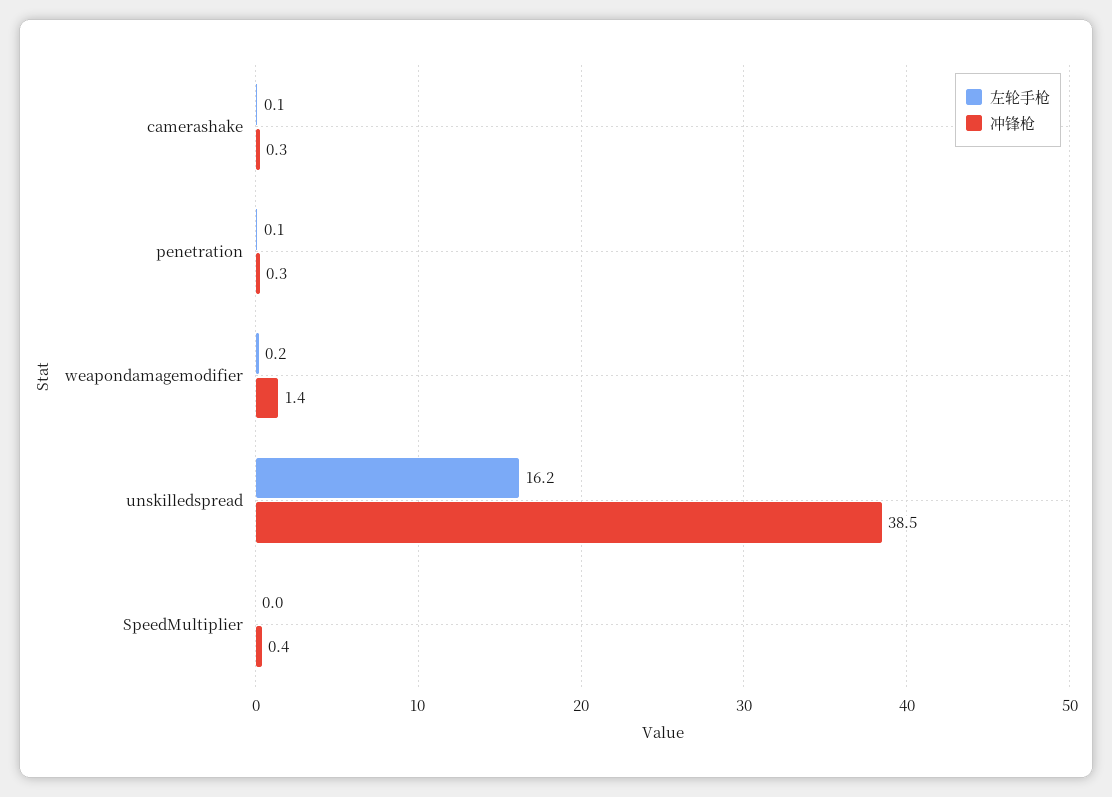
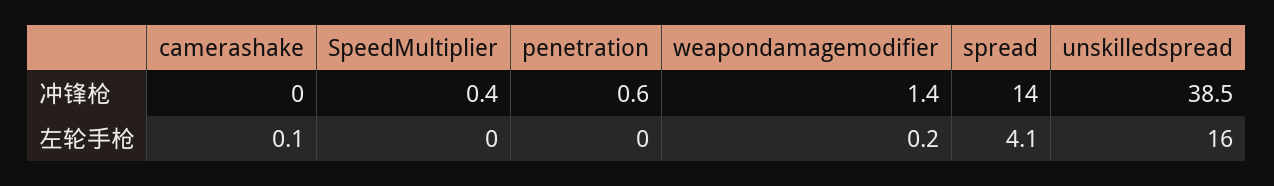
冲锋枪, camerashake: 0.3 -> 0
左轮手枪, penetration: 0.1 -> 0
冲锋枪, penetration: 0.3 -> 0.6
左轮手枪, unskilledspread: 16.2 -> 16
冲锋枪, spread: none -> 14
左轮手枪, spread: none -> 4.1

